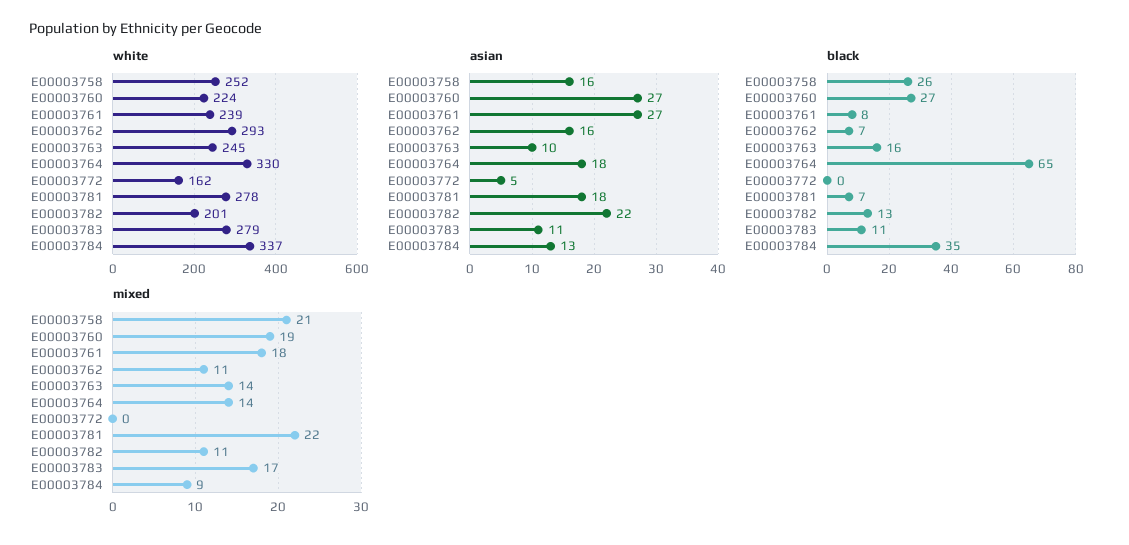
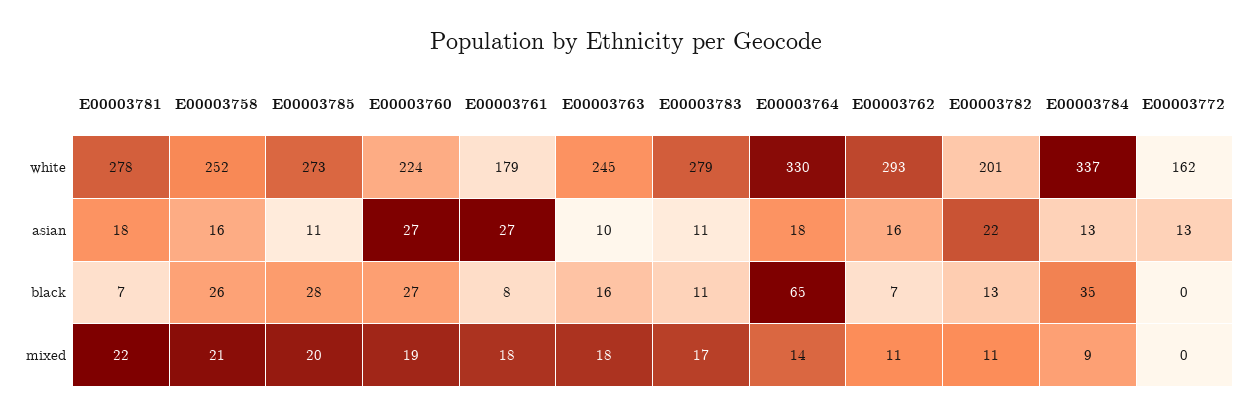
white, E00003761: 239 -> 179
asian, E00003772: 5 -> 13
mixed, E00003763: 14 -> 18
white, E00003785: none -> 273
asian, E00003785: none -> 11
black, E00003785: none -> 28
mixed, E00003785: none -> 20

